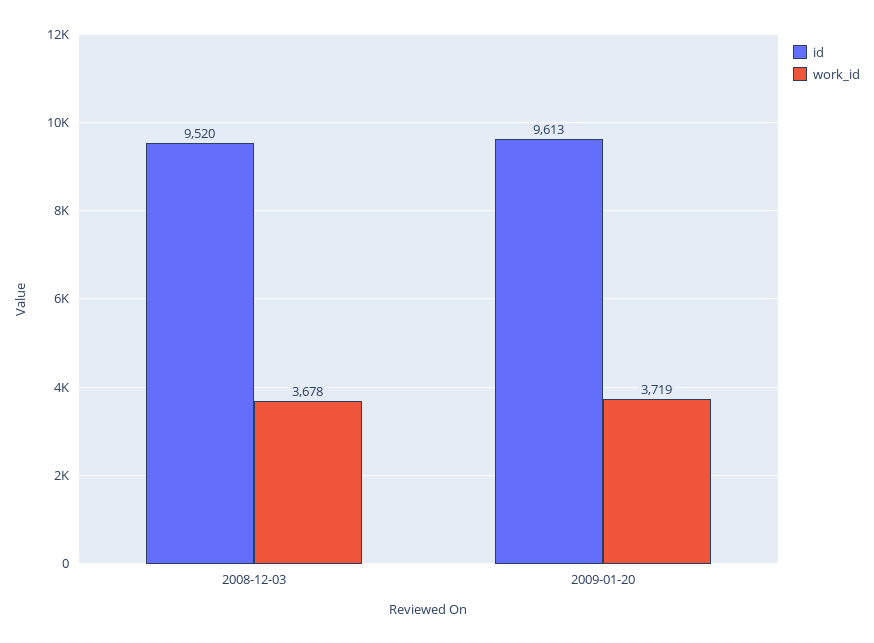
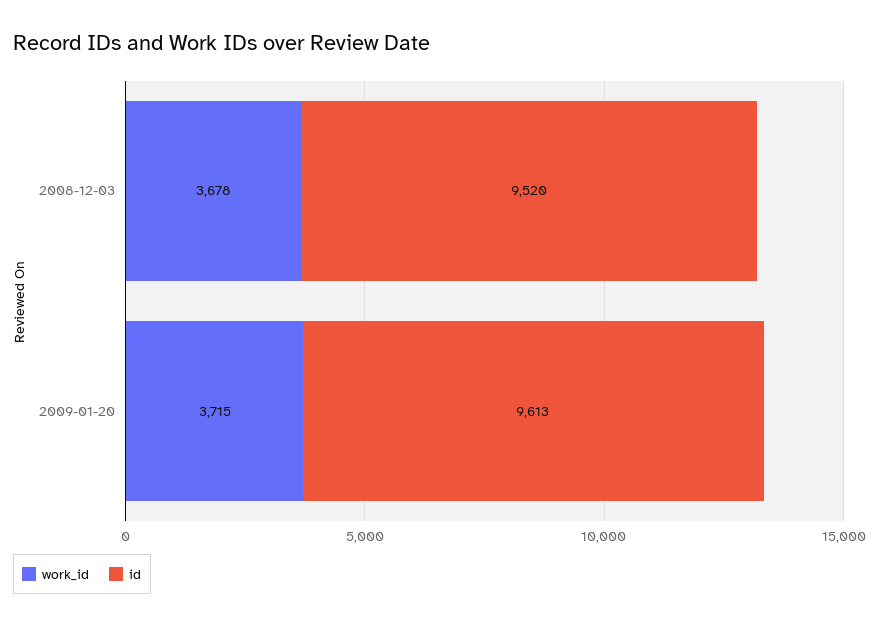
work_id, 2009-01-20: 3719 -> 3715

